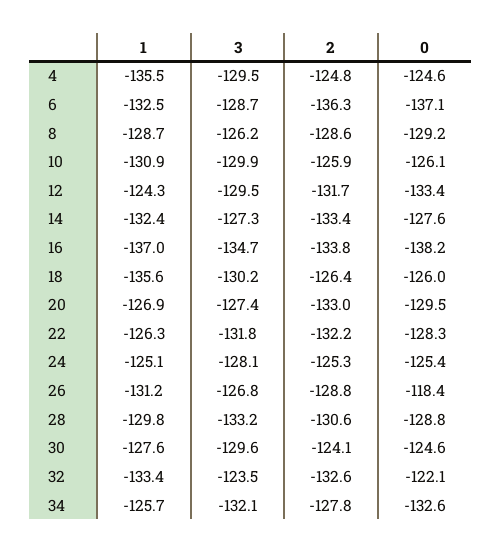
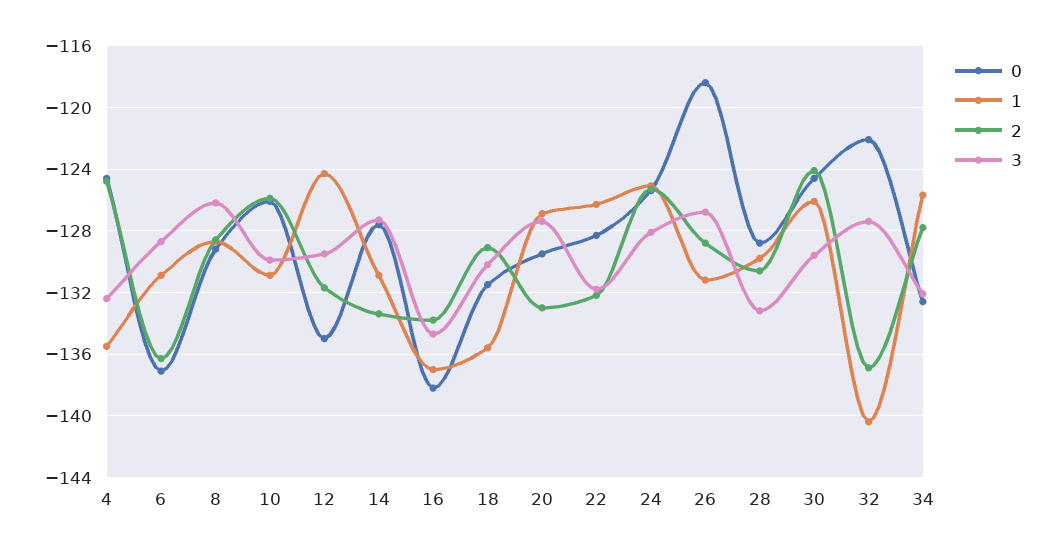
3, 4: -129.5 -> -132.5
1, 6: -132.5 -> -131
0, 12: -133.4 -> -135
1, 14: -132.4 -> -131
2, 18: -126.4 -> -129
0, 18: -126 -> -131.5
1, 30: -127.6 -> -126
1, 32: -133.4 -> -140.5
3, 32: -123.5 -> -127.5
2, 32: -132.6 -> -137

